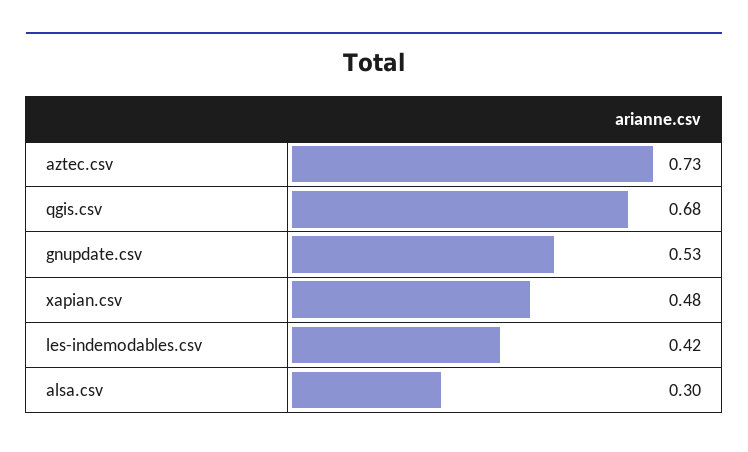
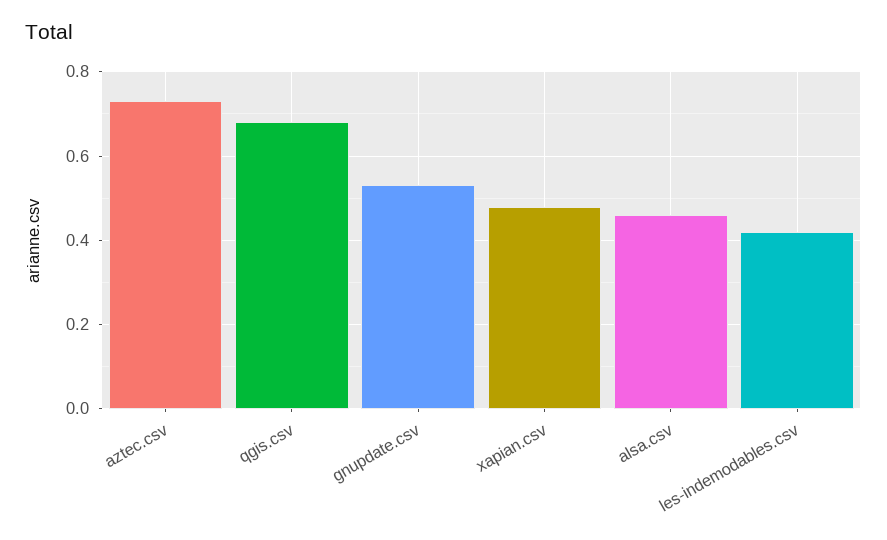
alsa.csv: 0.3 -> 0.45

